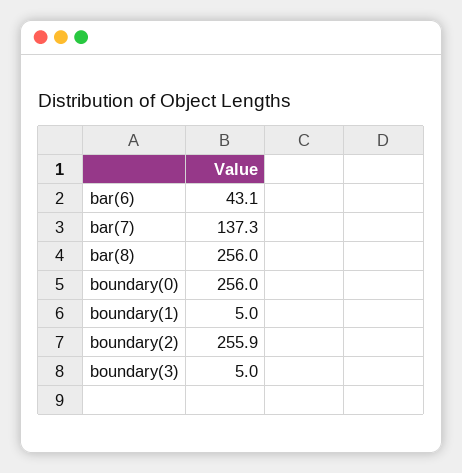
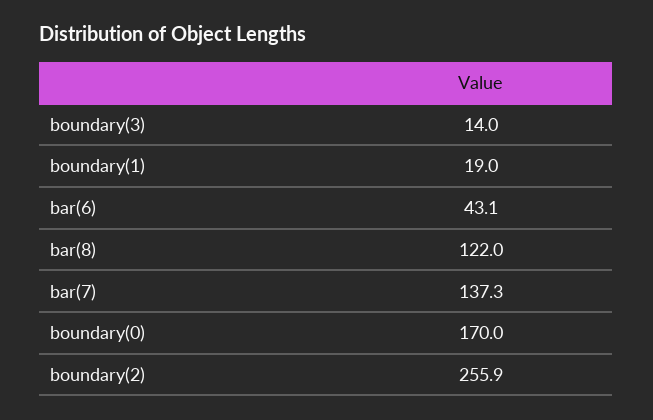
bar(8): 256 -> 122
boundary(0): 256 -> 170
boundary(1): 5 -> 19
boundary(3): 5 -> 14

